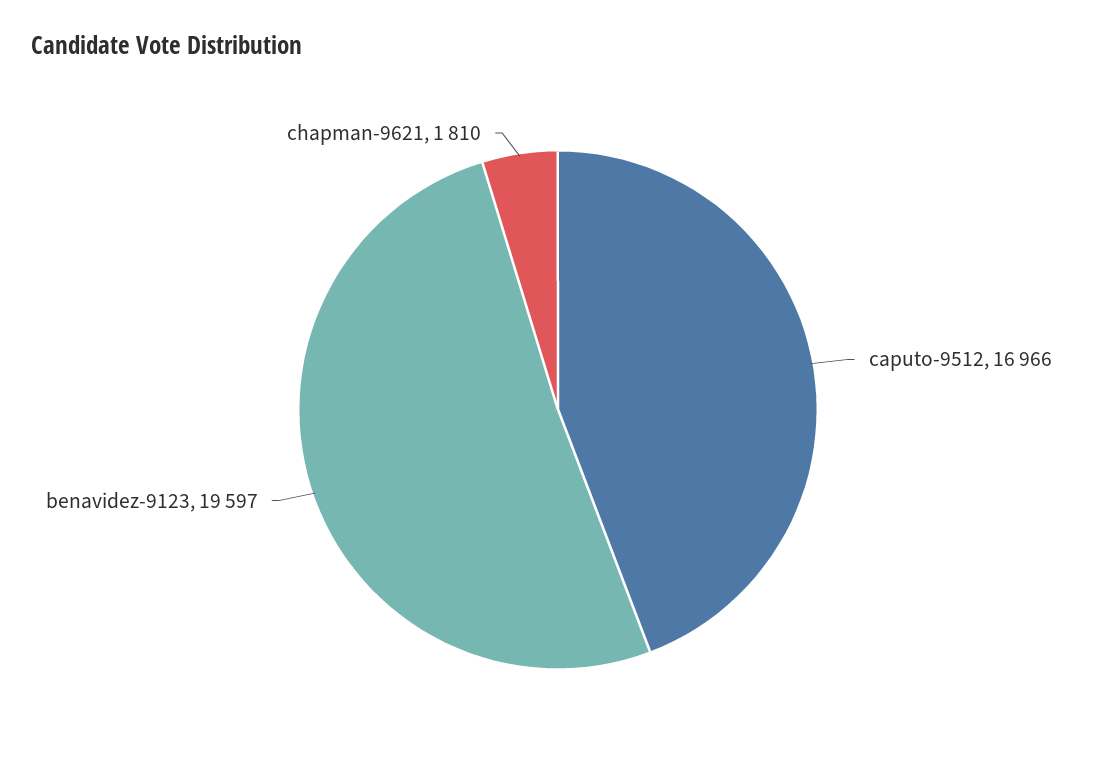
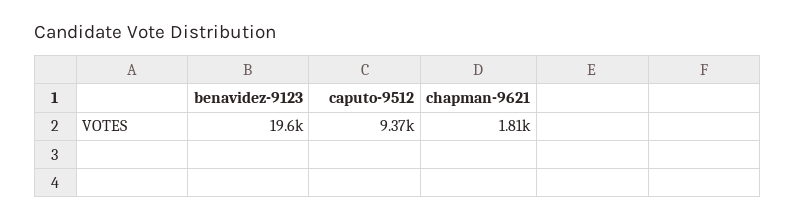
caputo-9512: 16966 -> 9370

